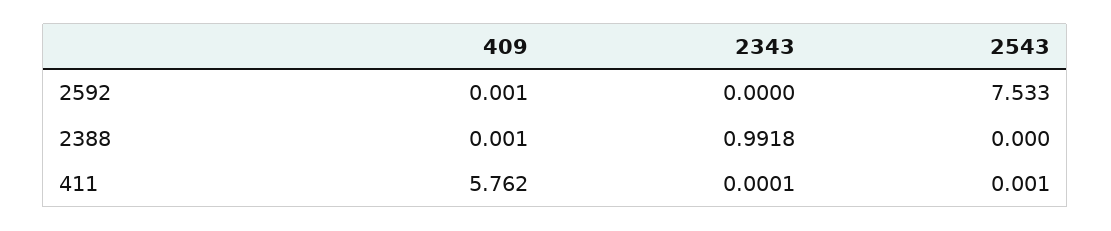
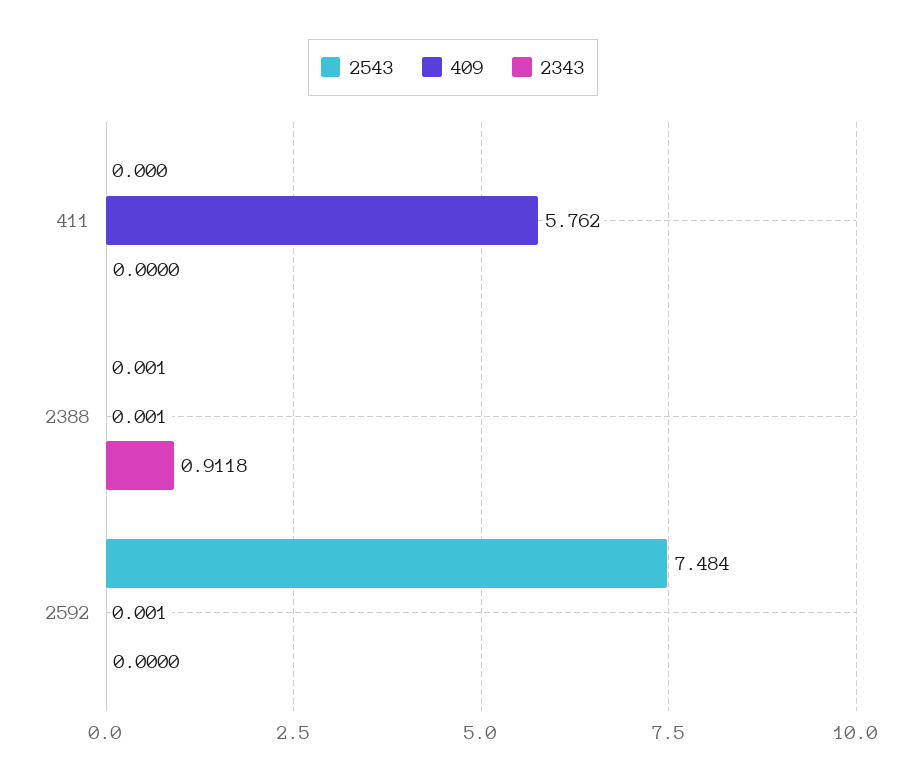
2543, 2592: 7.533 -> 7.484
2343, 2388: 0.9918 -> 0.9118
2543, 2388: 0 -> 0.001
2343, 411: 0.0001 -> 0
2543, 411: 0.001 -> 0

